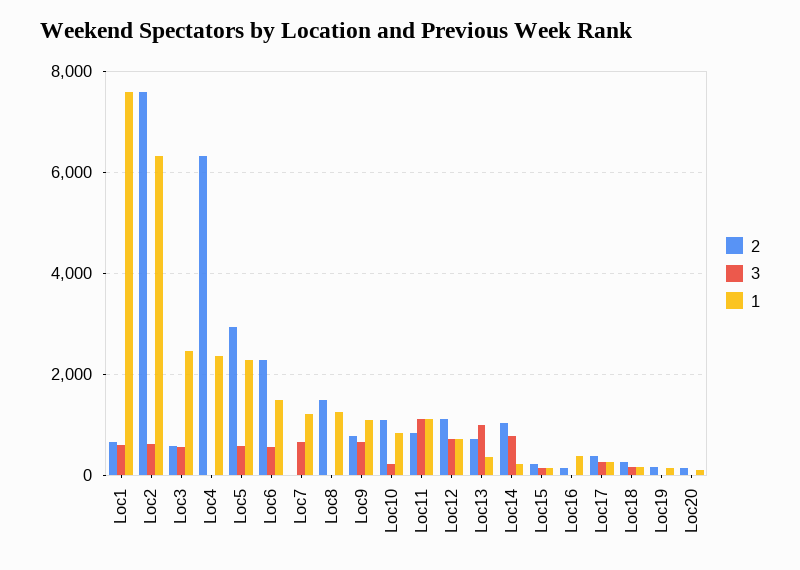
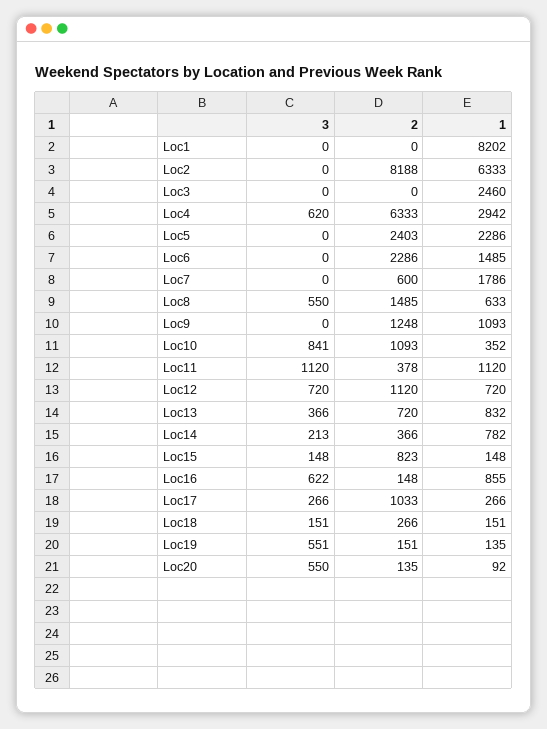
2, Loc1: 600 -> 0
3, Loc1: 600 -> 0
1, Loc1: 7600 -> 8202
2, Loc2: 7600 -> 8188
3, Loc2: 600 -> 0
2, Loc3: 600 -> 0
3, Loc3: 600 -> 0
3, Loc4: 0 -> 620
1, Loc4: 2400 -> 2942
2, Loc5: 3000 -> 2403
3, Loc5: 600 -> 0
3, Loc6: 600 -> 0
2, Loc7: 0 -> 600
3, Loc7: 600 -> 0
1, Loc7: 1200 -> 1786
3, Loc8: 0 -> 550
1, Loc8: 1200 -> 633
2, Loc9: 800 -> 1248
3, Loc9: 600 -> 0
3, Loc10: 200 -> 841
1, Loc10: 800 -> 352
2, Loc11: 800 -> 378
3, Loc13: 1000 -> 366
1, Loc13: 400 -> 832
2, Loc14: 1000 -> 366
3, Loc14: 800 -> 213
1, Loc14: 200 -> 782
2, Loc15: 200 -> 823
3, Loc16: 0 -> 622
1, Loc16: 400 -> 855
2, Loc17: 400 -> 1033
3, Loc19: 0 -> 551
3, Loc20: 0 -> 550

